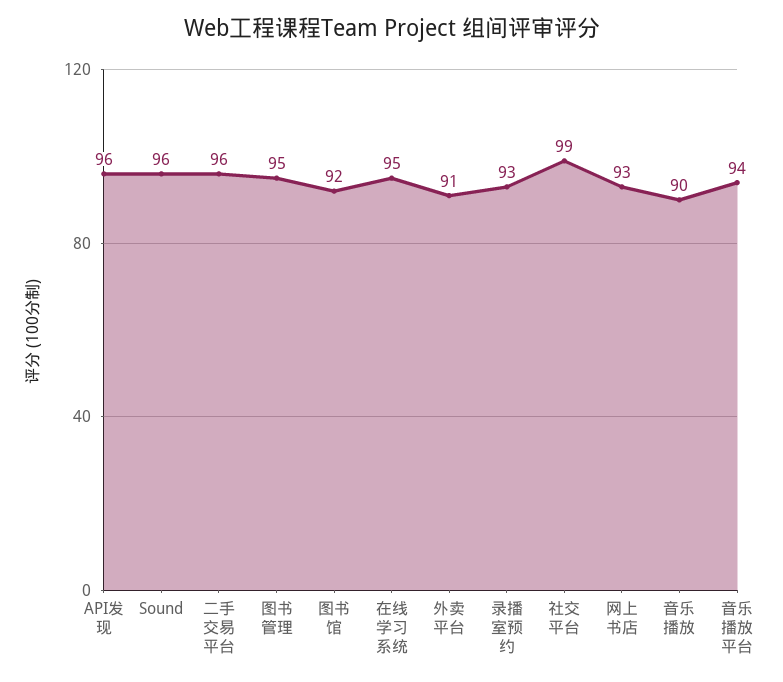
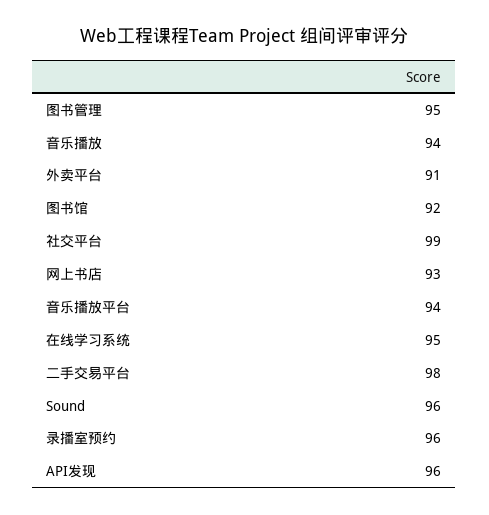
二手交易平台: 96 -> 98
录播室预约: 93 -> 96
音乐播放: 90 -> 94

